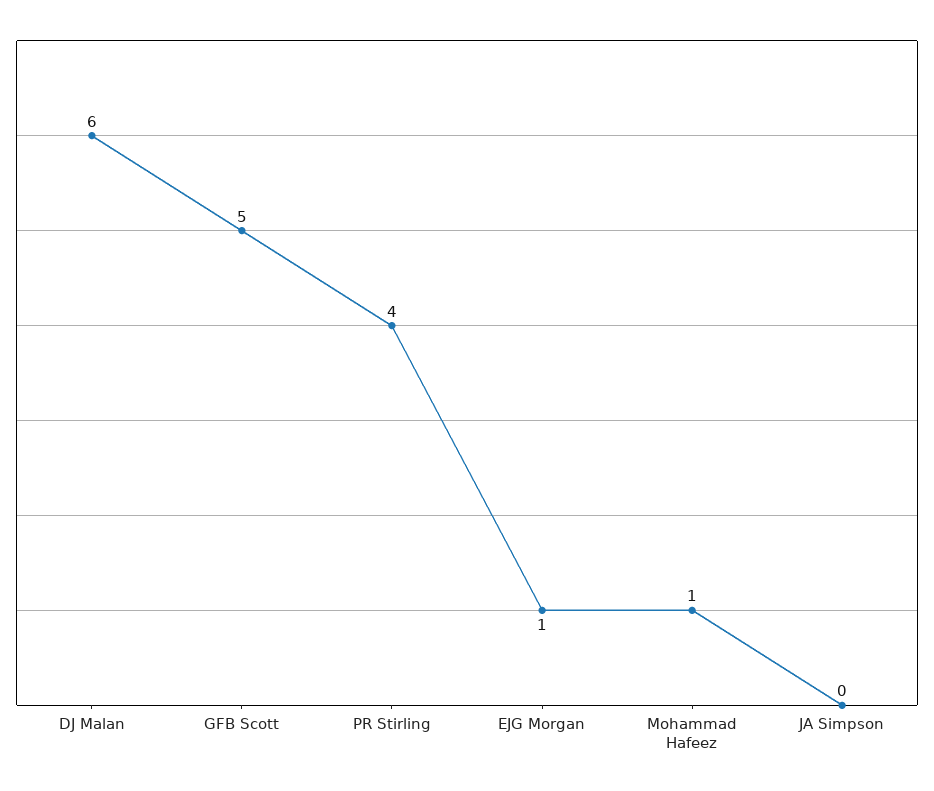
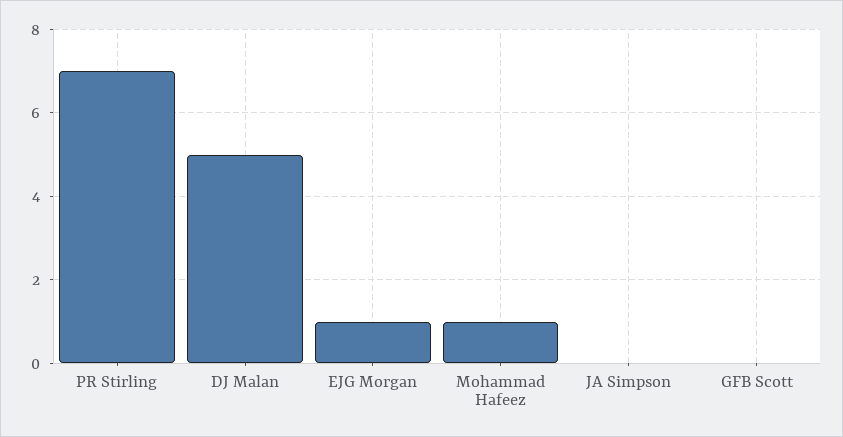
DJ Malan: 6 -> 5
GFB Scott: 5 -> 0
PR Stirling: 4 -> 7

